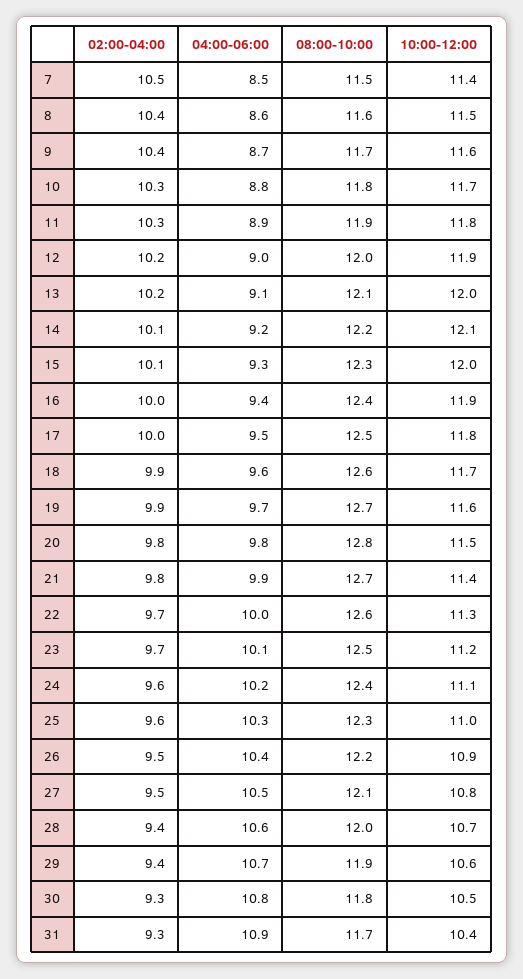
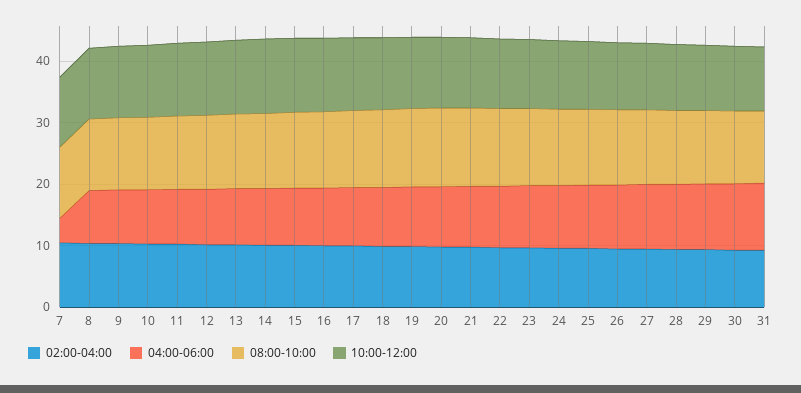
04:00-06:00, 7: 8.5 -> 4

